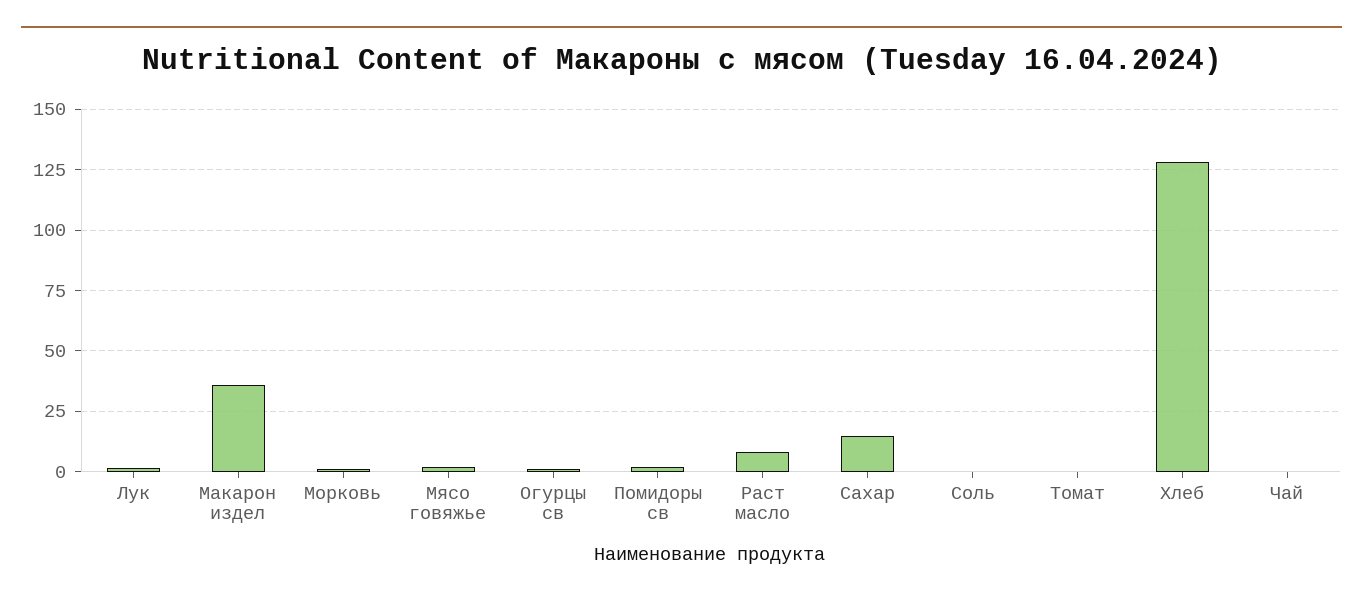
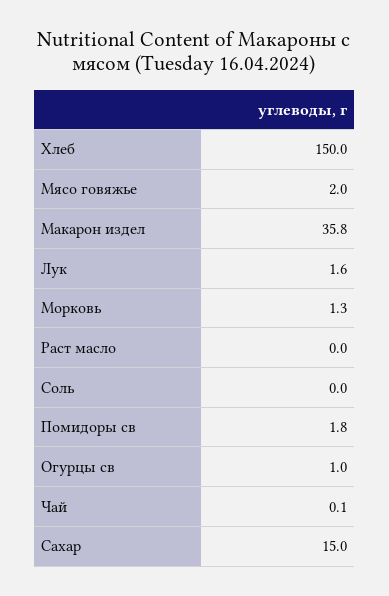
Раст масло: 7.5 -> 0
Томат: 0 -> none
Хлеб: 127.5 -> 150

